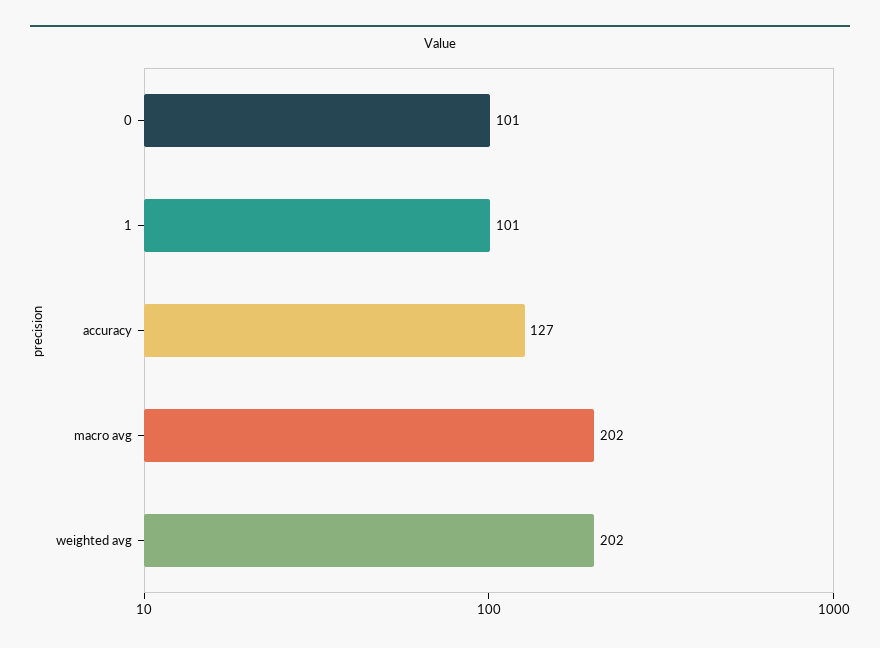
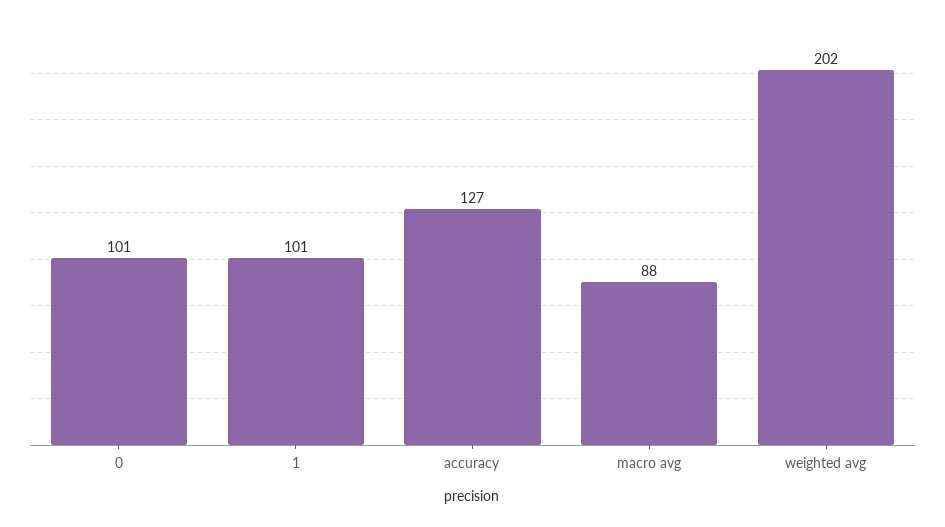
macro avg: 202 -> 88

